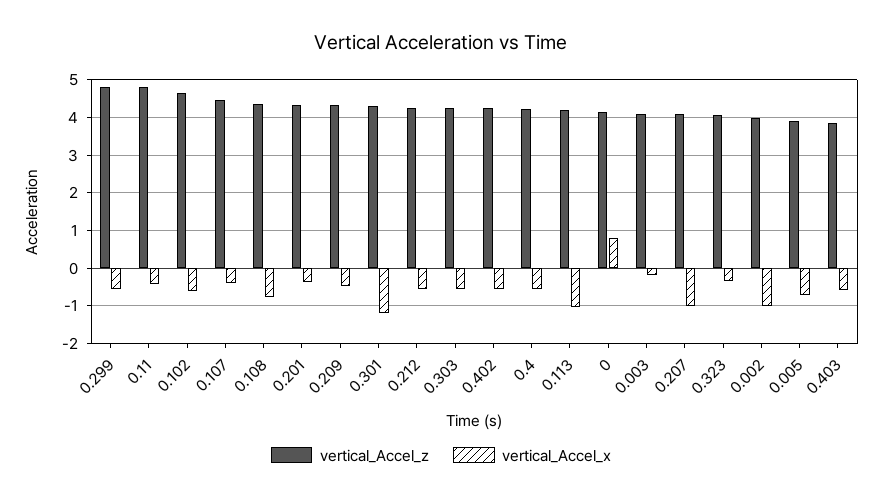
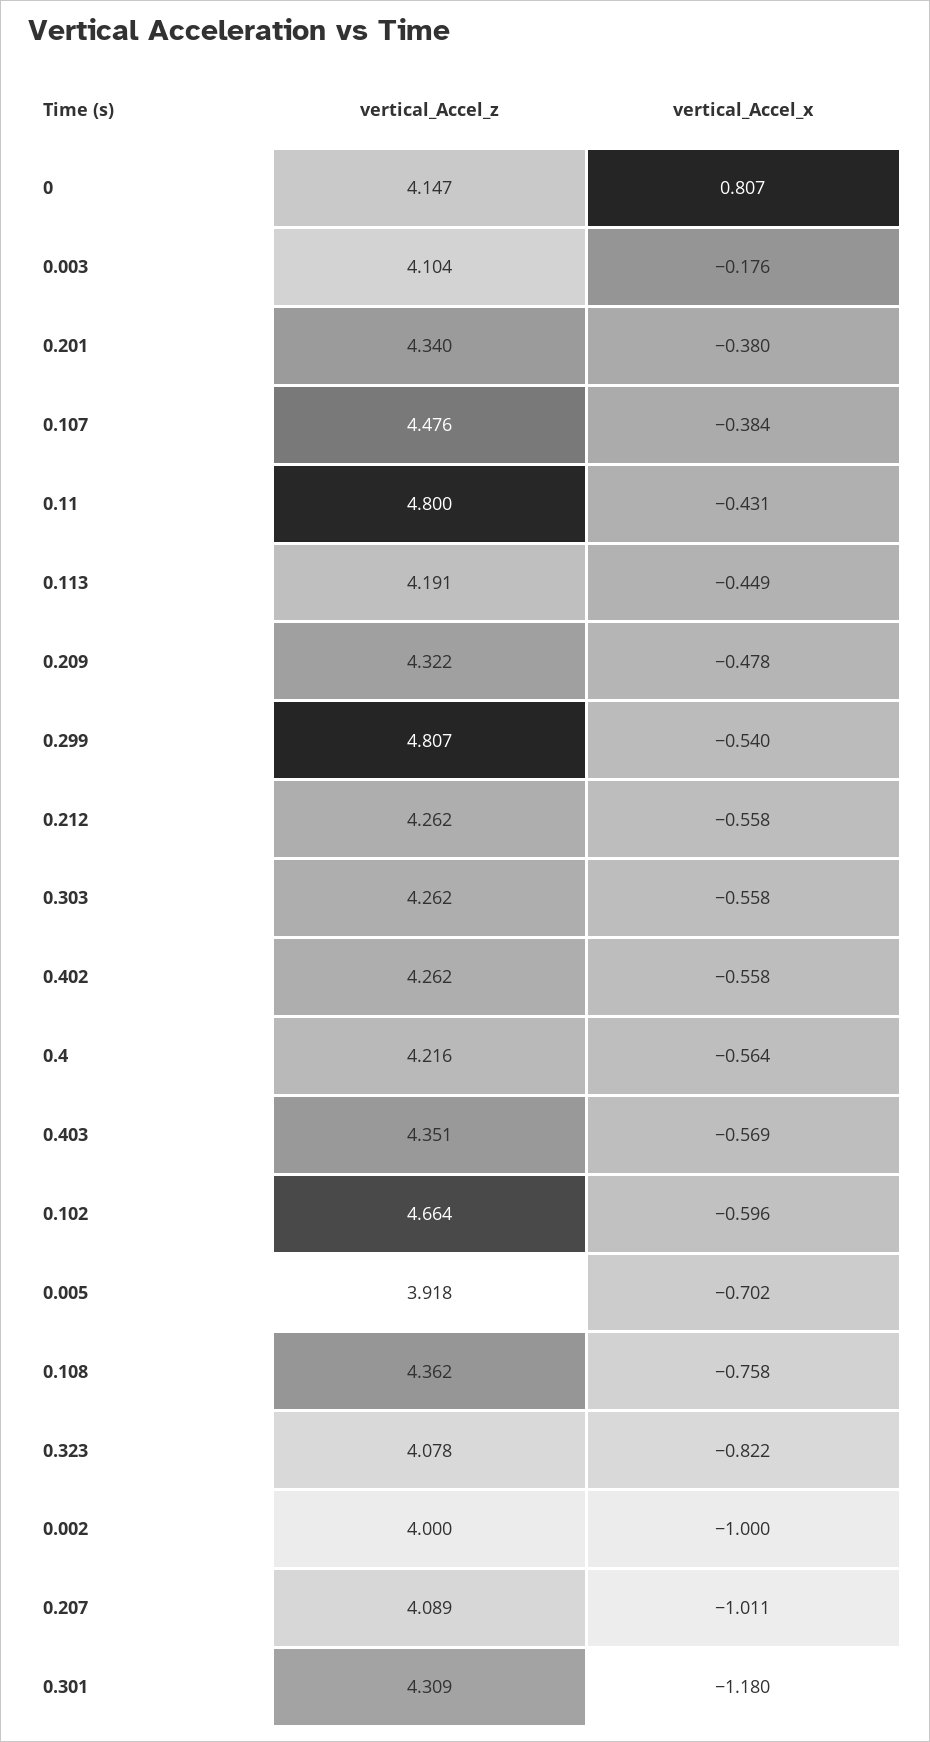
vertical_Accel_x, 0.113: -1 -> -0.449
vertical_Accel_x, 0.323: -0.4 -> -0.822
vertical_Accel_z, 0.403: 3.8 -> 4.351

